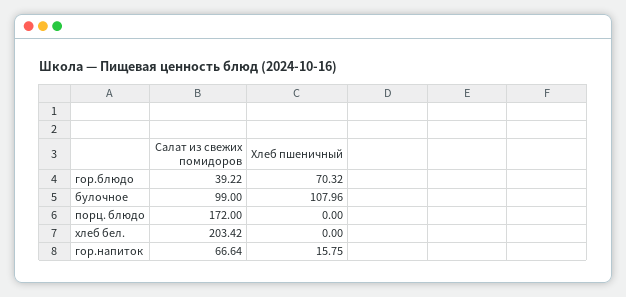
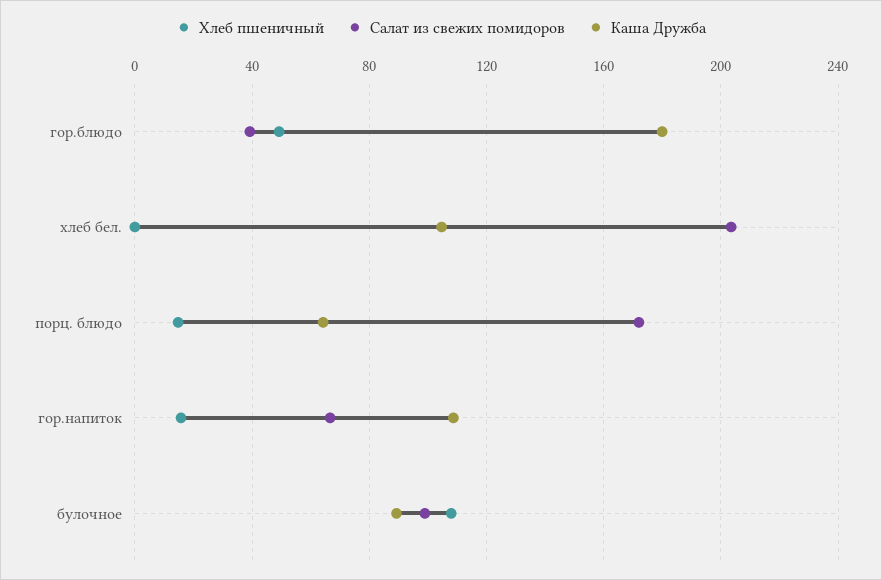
Хлеб пшеничный, гор.блюдо: 70.32 -> 50
Хлеб пшеничный, порц. блюдо: 0 -> 15
Каша Дружба, гор.блюдо: none -> 180
Каша Дружба, хлеб бел.: none -> 105
Каша Дружба, порц. блюдо: none -> 65
Каша Дружба, гор.напиток: none -> 110
Каша Дружба, булочное: none -> 90

